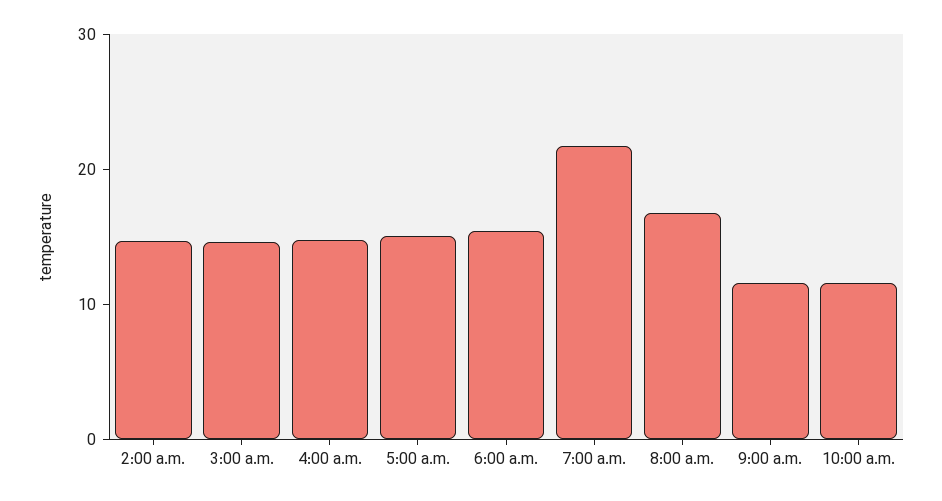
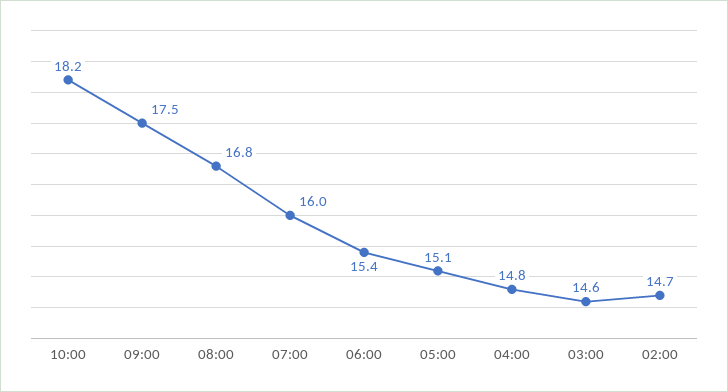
7:00 a.m.: 22 -> 16
9:00 a.m.: 12 -> 17.5
10:00 a.m.: 12 -> 18.2

